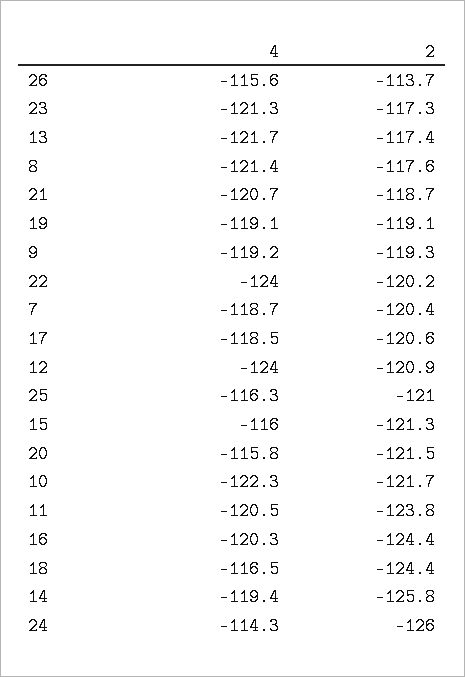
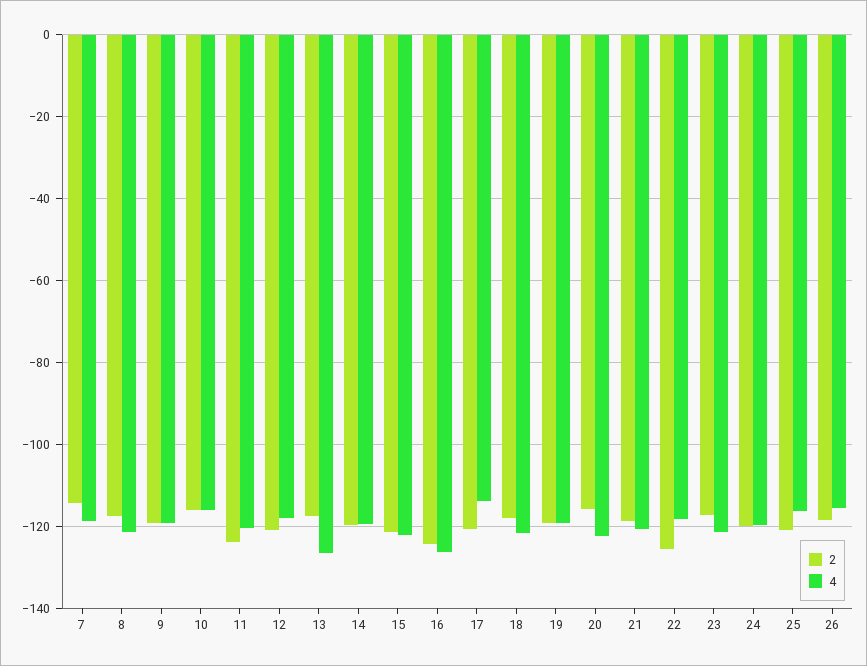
2, 26: -113.7 -> -118
4, 13: -121.7 -> -126
4, 22: -124 -> -118
2, 22: -120.2 -> -126
2, 7: -120.4 -> -114
4, 17: -118.5 -> -114
4, 12: -124 -> -118
4, 15: -116 -> -122
4, 20: -115.8 -> -122
2, 20: -121.5 -> -116
4, 10: -122.3 -> -116
2, 10: -121.7 -> -116
4, 16: -120.3 -> -126
4, 18: -116.5 -> -122
2, 18: -124.4 -> -118
2, 14: -125.8 -> -120
4, 24: -114.3 -> -120
2, 24: -126 -> -120

